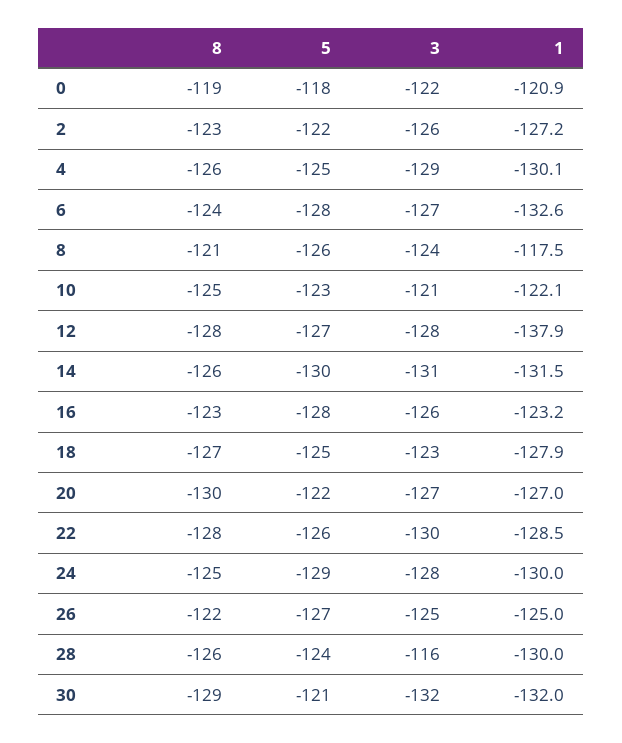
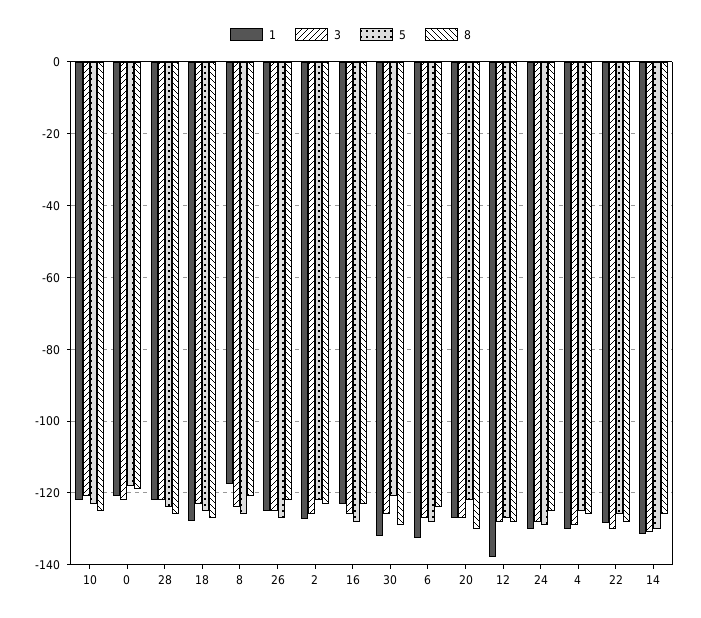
3, 28: -116 -> -122
1, 28: -130 -> -122
3, 30: -132 -> -126

